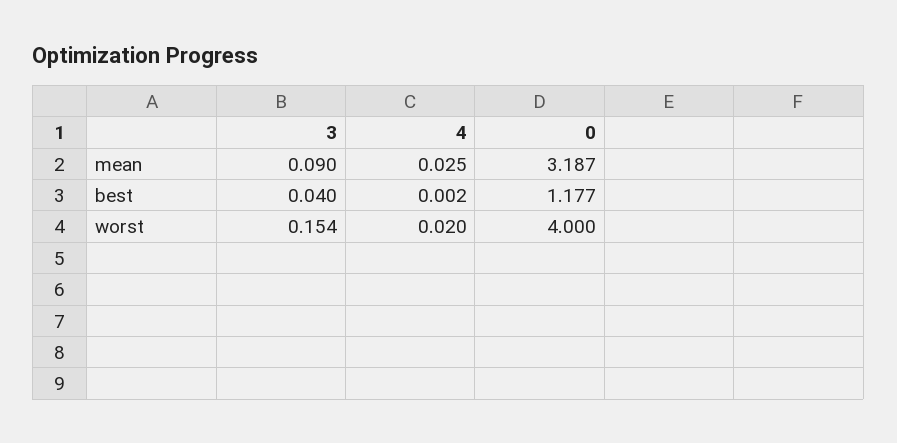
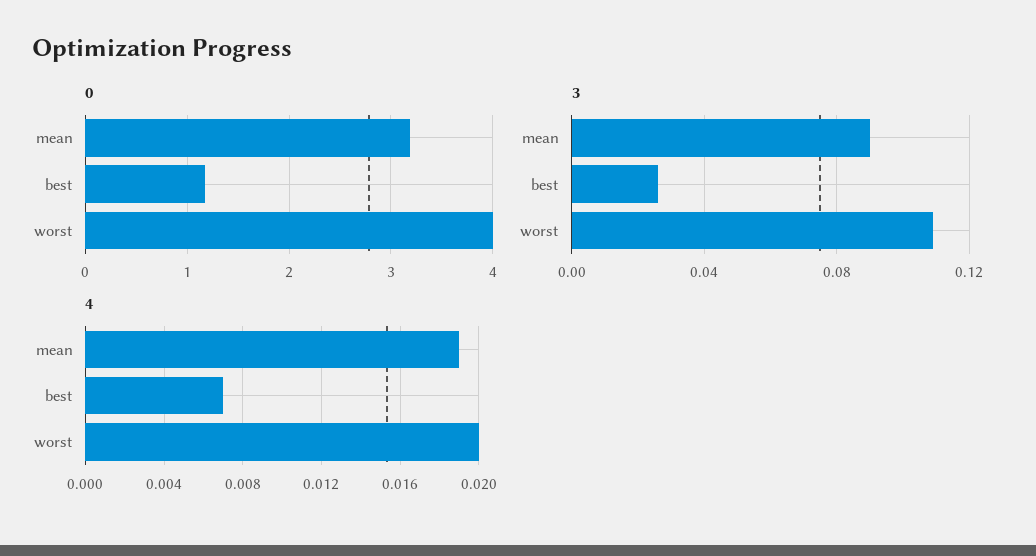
4, mean: 0.025 -> 0.019
3, best: 0.04 -> 0.025
4, best: 0.002 -> 0.007
3, worst: 0.154 -> 0.11

